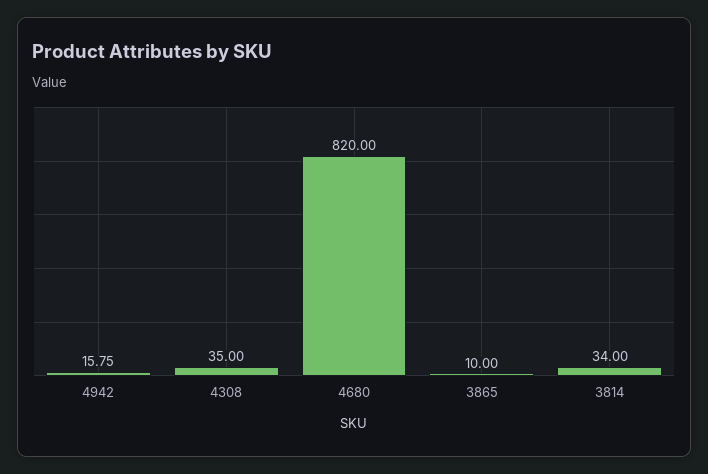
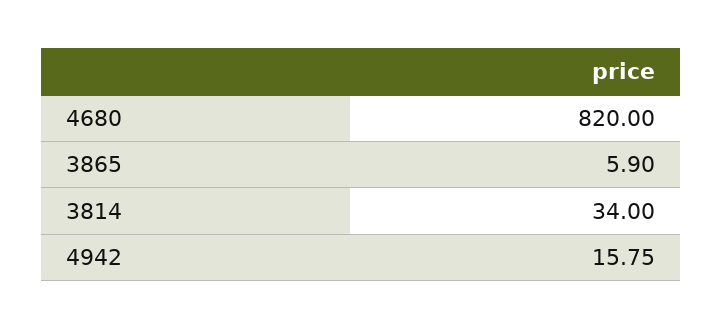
4308: 35 -> none
3865: 10 -> 5.9

